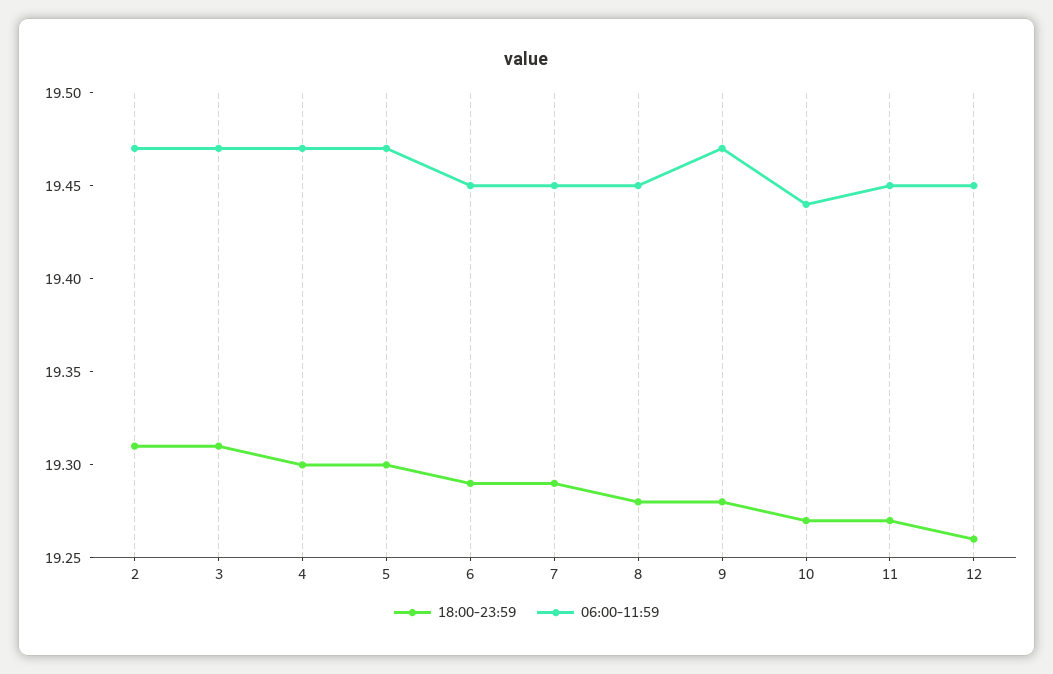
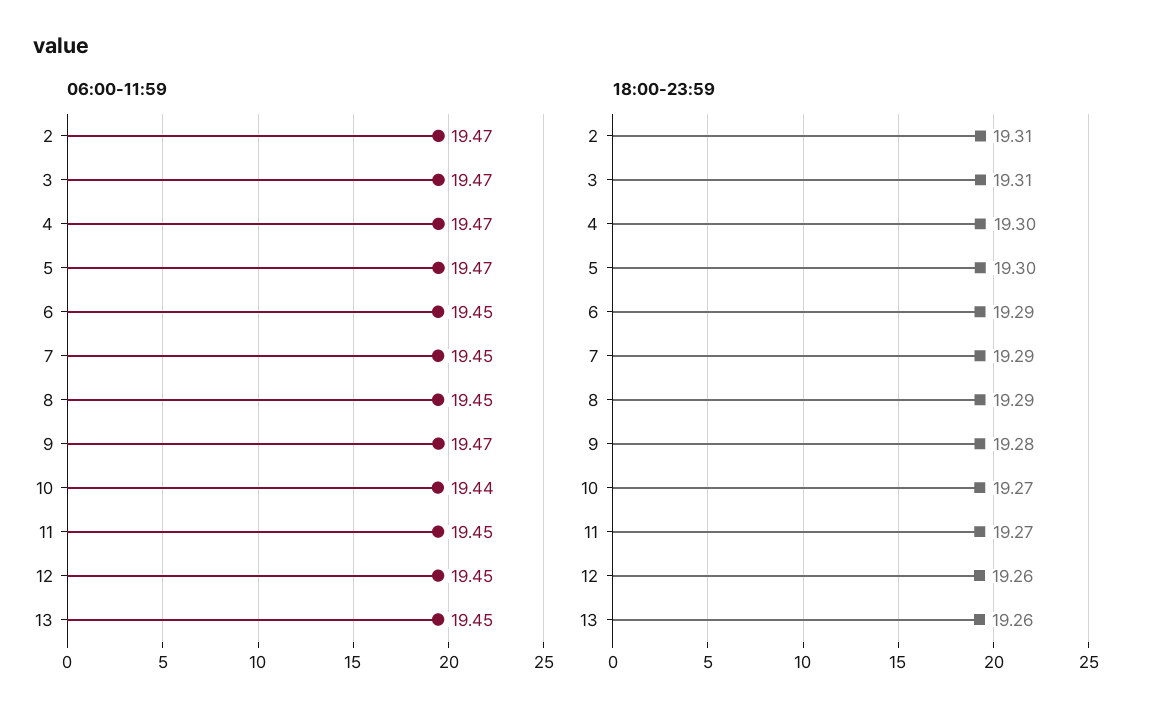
18:00-23:59, 8: 19.28 -> 19.29
06:00-11:59, 13: none -> 19.45
18:00-23:59, 13: none -> 19.26

